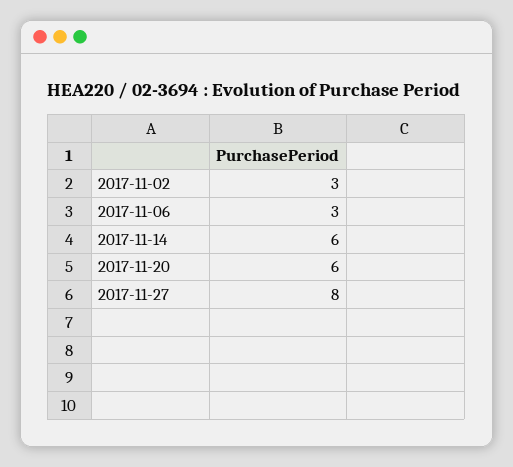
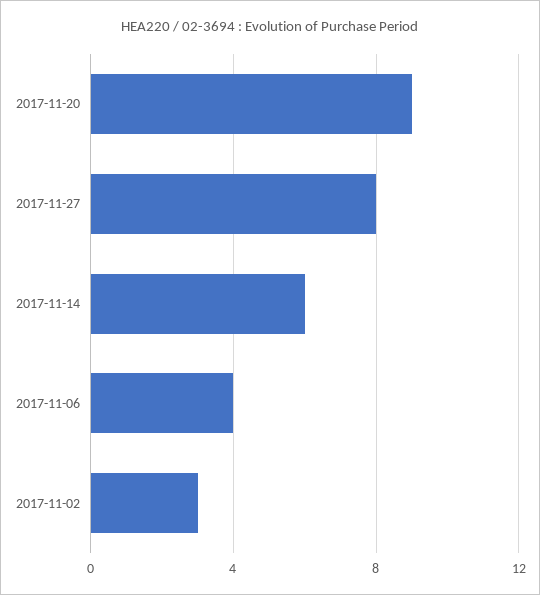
2017-11-06: 3 -> 4
2017-11-20: 6 -> 9

